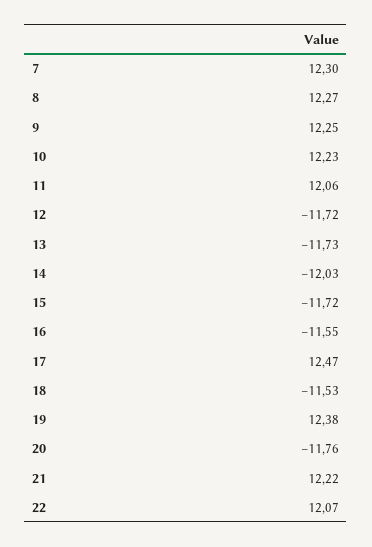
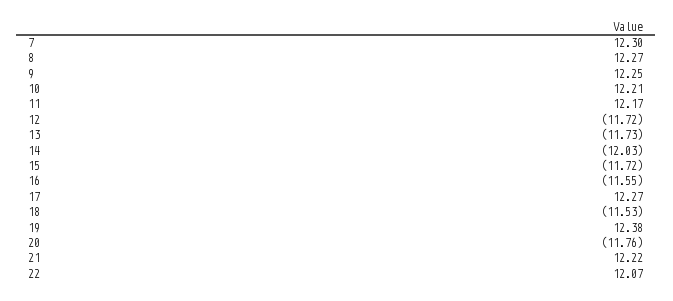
10: 12.23 -> 12.21
11: 12.06 -> 12.17
17: 12.47 -> 12.27

